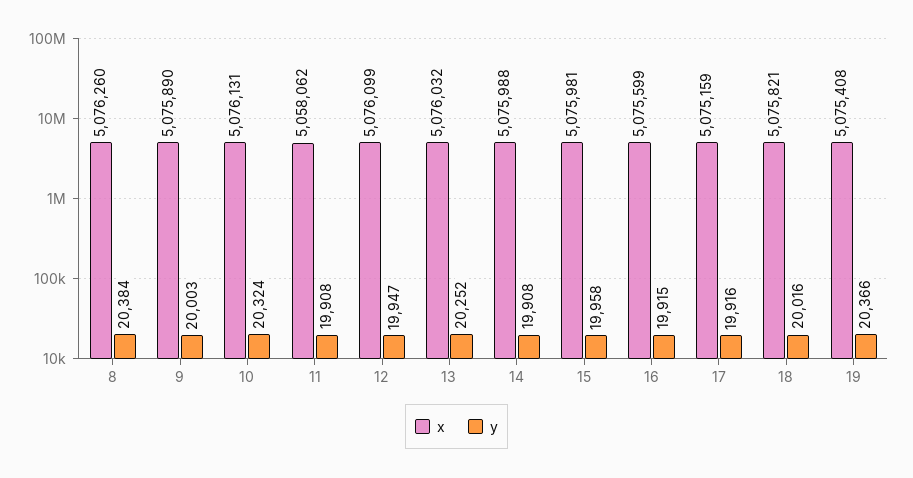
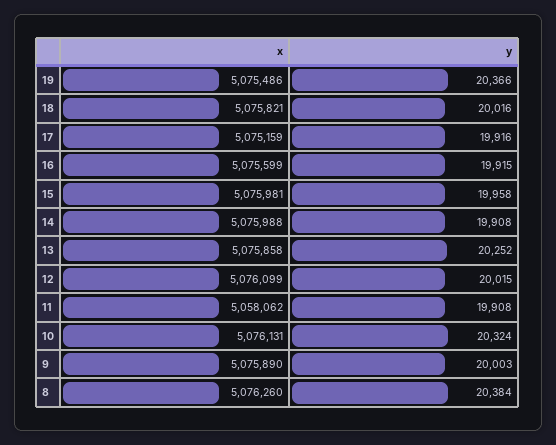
y, 12: 19947 -> 20015
x, 13: 5076032 -> 5075858
x, 19: 5075408 -> 5075486

